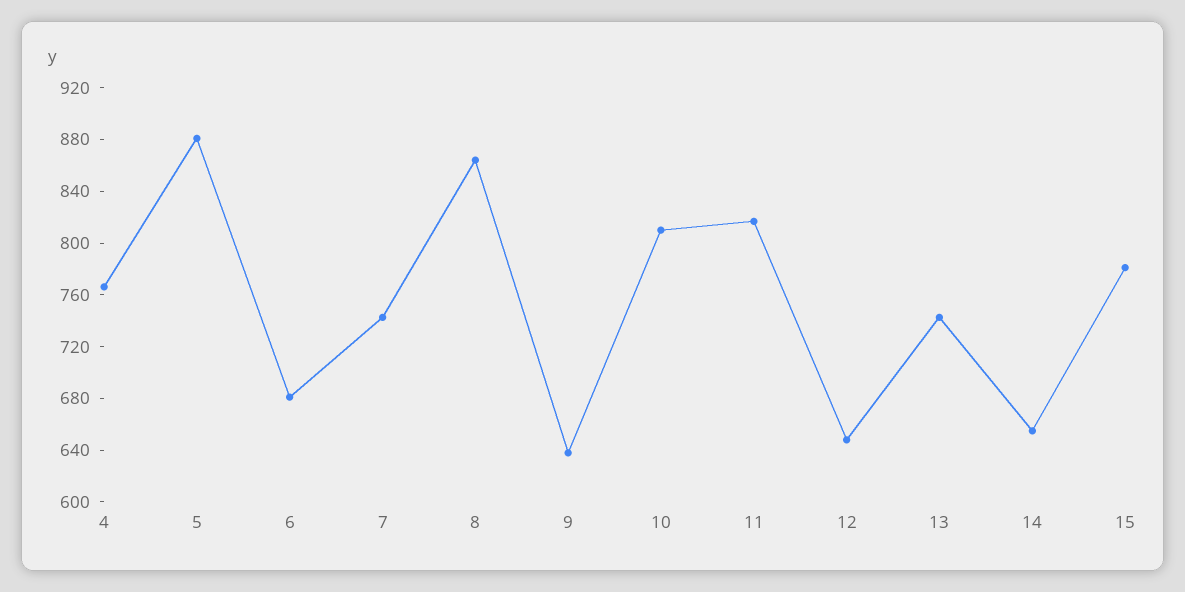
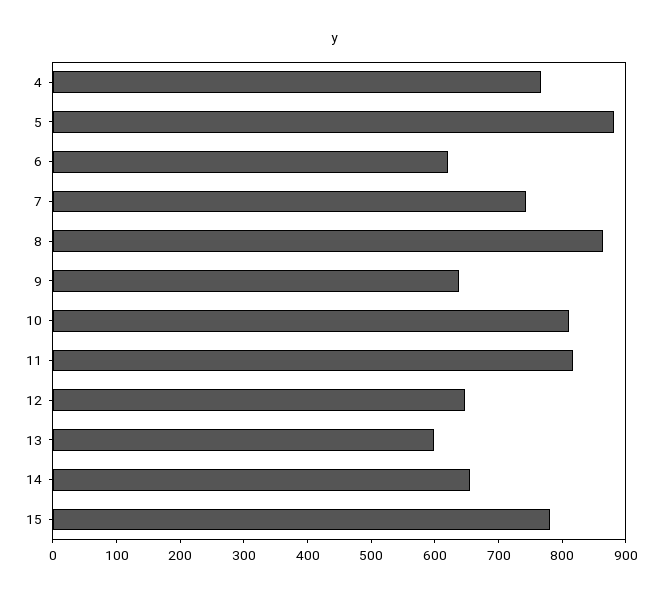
6: 680 -> 620
13: 740 -> 600

